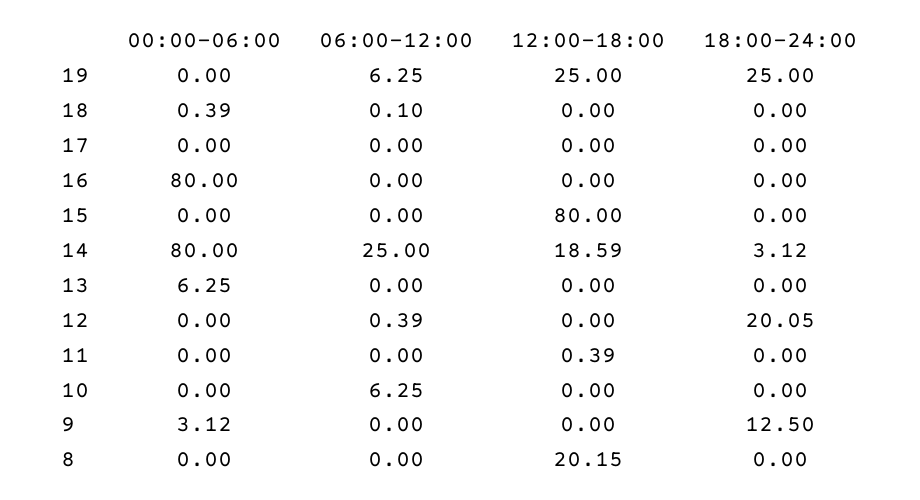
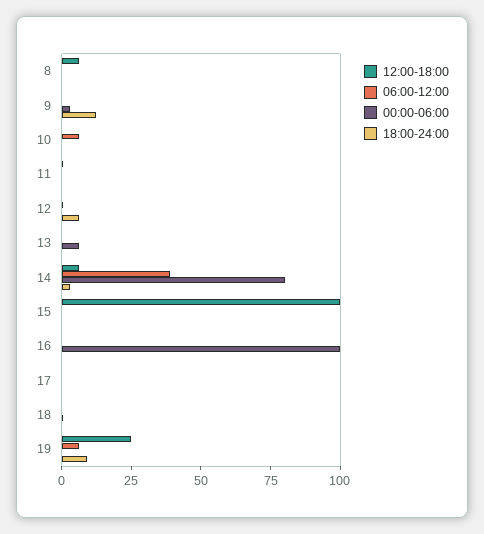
18:00-24:00, 19: 25 -> 10
00:00-06:00, 16: 80 -> 100
12:00-18:00, 15: 80 -> 100
06:00-12:00, 14: 25 -> 40
12:00-18:00, 14: 18.59 -> 5
18:00-24:00, 12: 20.05 -> 5
12:00-18:00, 8: 20.15 -> 5

